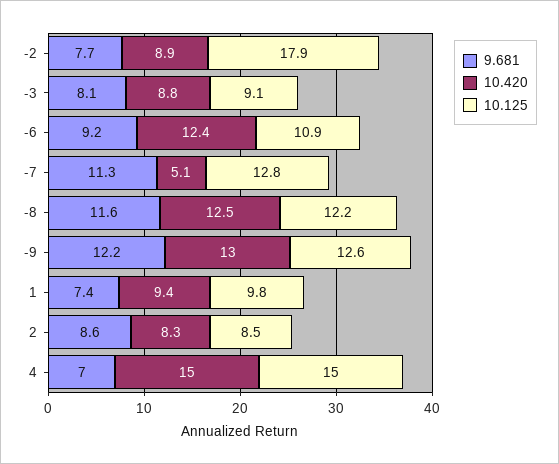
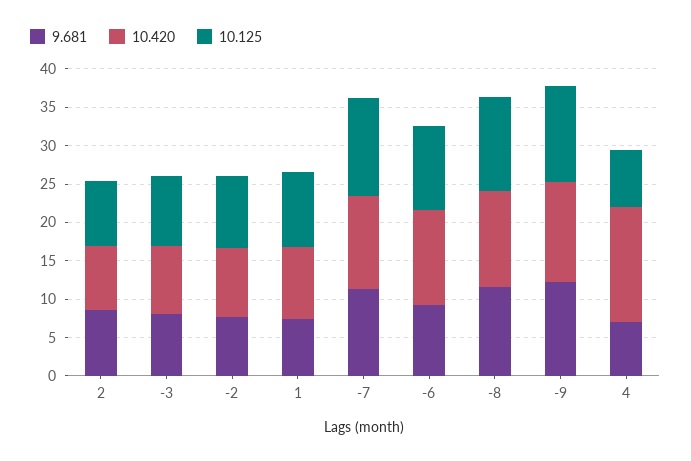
10.125, -2: 17.9 -> 10
10.420, -7: 5.1 -> 12.5
10.125, 4: 15 -> 7.5

